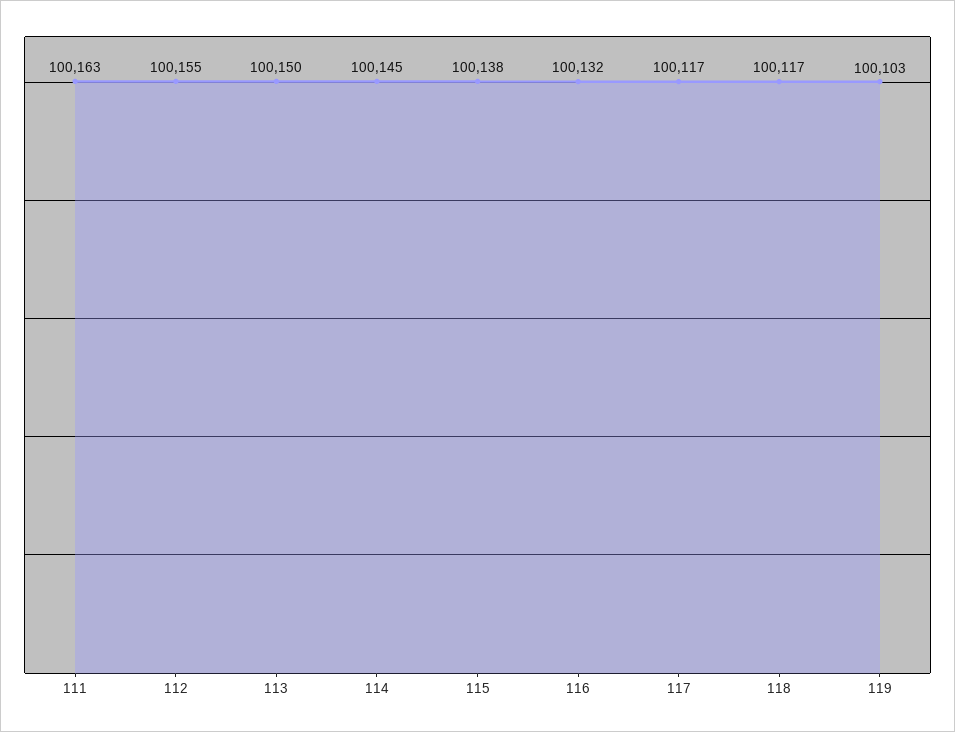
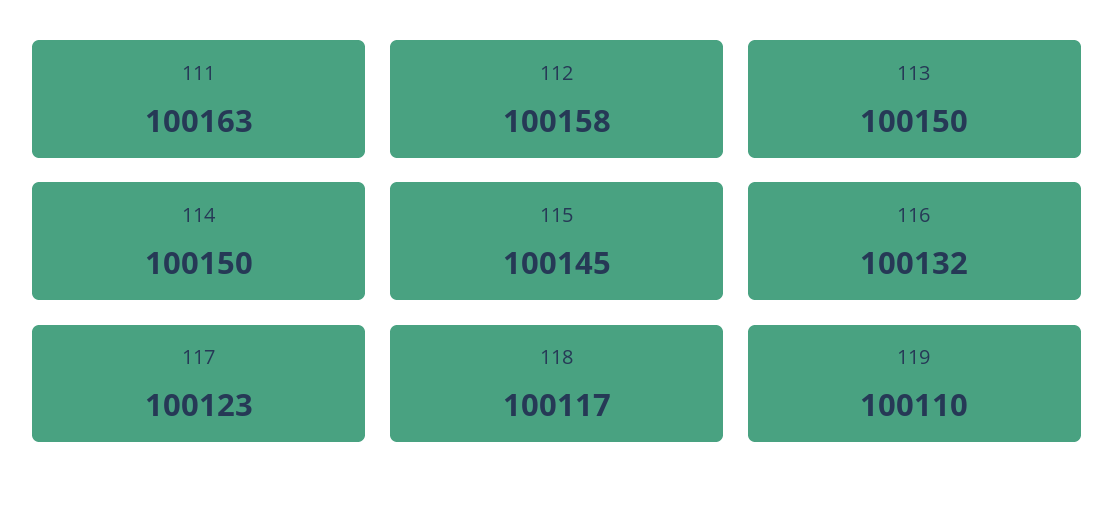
112: 100155 -> 100158
114: 100145 -> 100150
115: 100138 -> 100145
117: 100117 -> 100123
119: 100103 -> 100110

